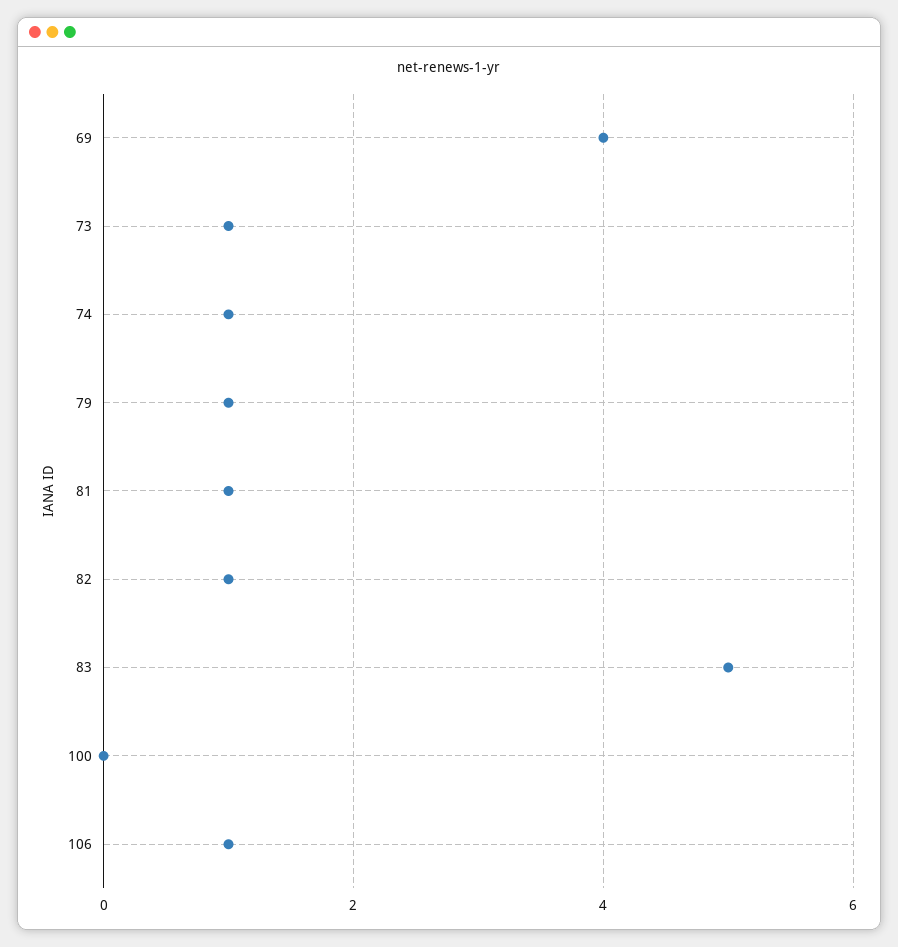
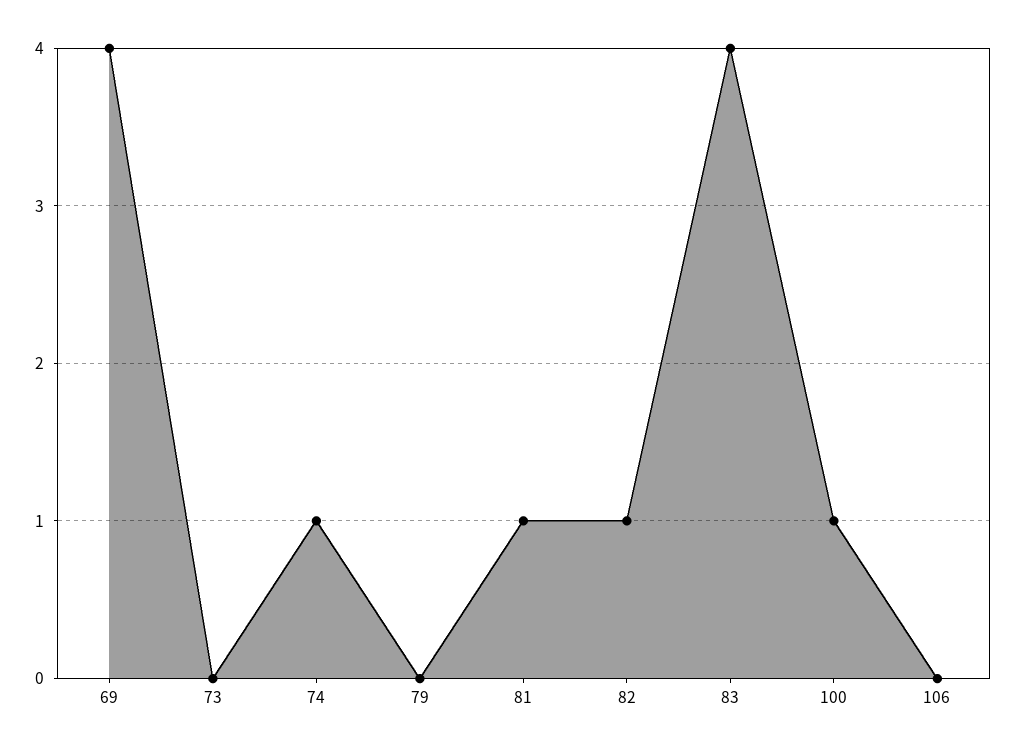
73: 1 -> 0
79: 1 -> 0
83: 5 -> 4
100: 0 -> 1
106: 1 -> 0

